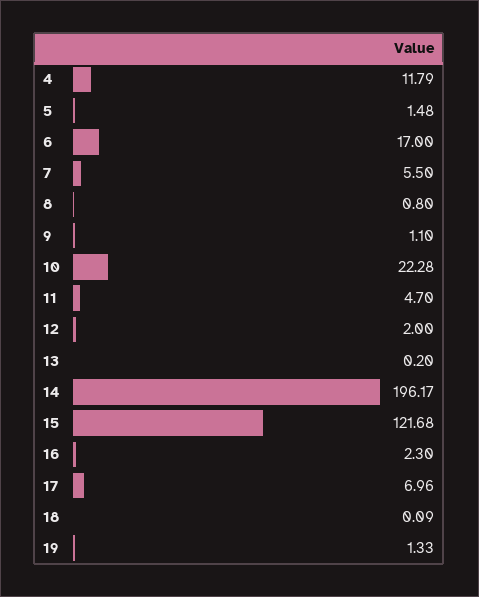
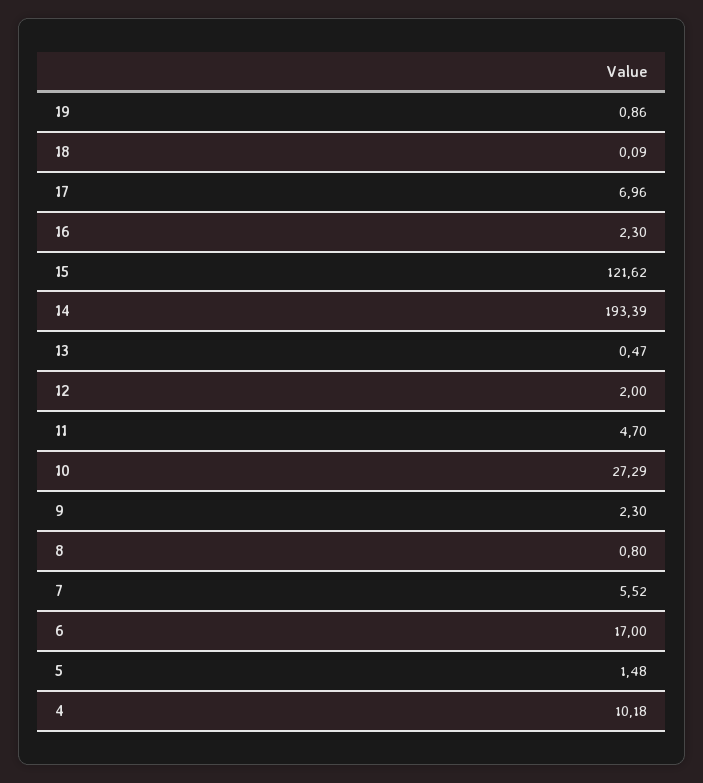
4: 11.79 -> 10.18
7: 5.5 -> 5.52
9: 1.1 -> 2.3
10: 22.28 -> 27.29
13: 0.2 -> 0.47
14: 196.17 -> 193.39
15: 121.68 -> 121.62
19: 1.33 -> 0.86

